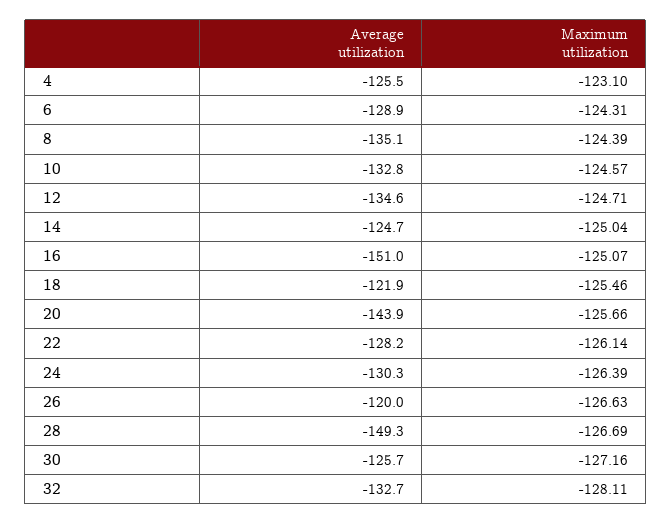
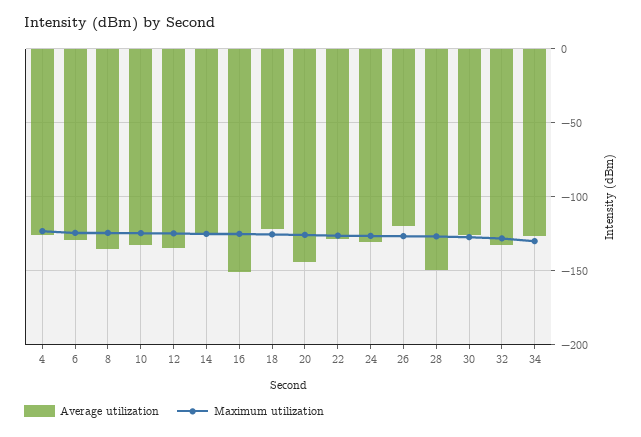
Average utilization, 34: none -> -125
Maximum utilization, 34: none -> -130

